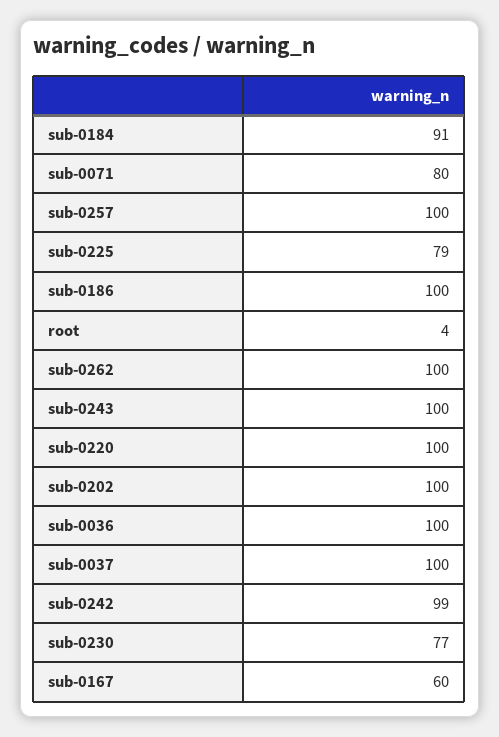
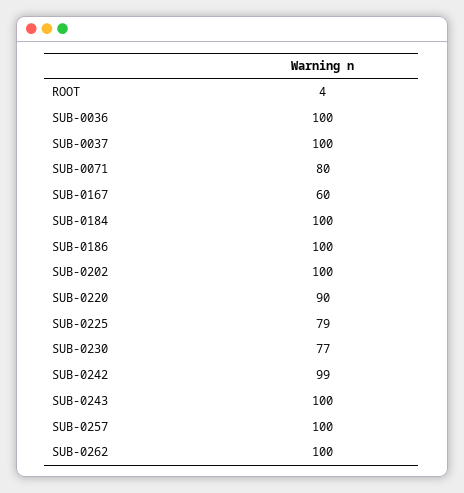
sub-0184: 91 -> 100
sub-0220: 100 -> 90

